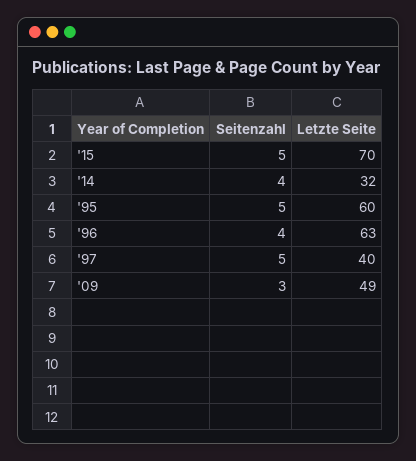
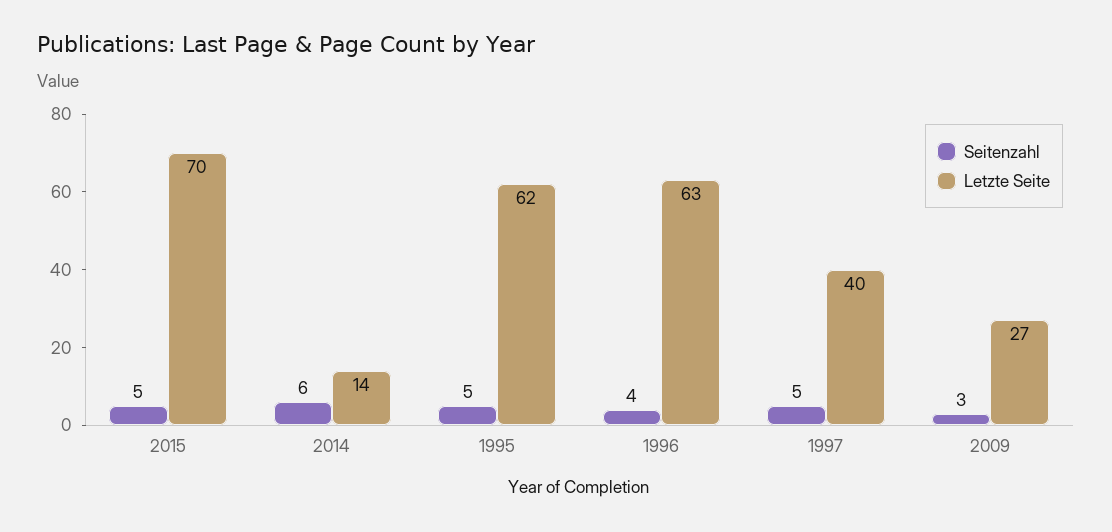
Seitenzahl, '14: 4 -> 6
Letzte Seite, '14: 32 -> 14
Letzte Seite, '95: 60 -> 62
Letzte Seite, '09: 49 -> 27

